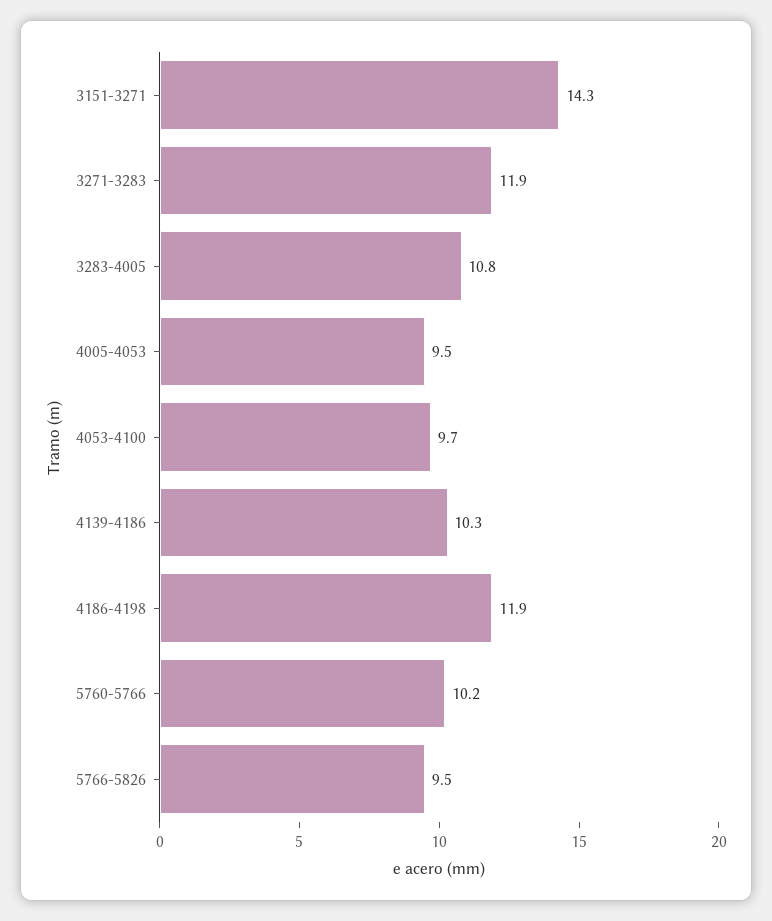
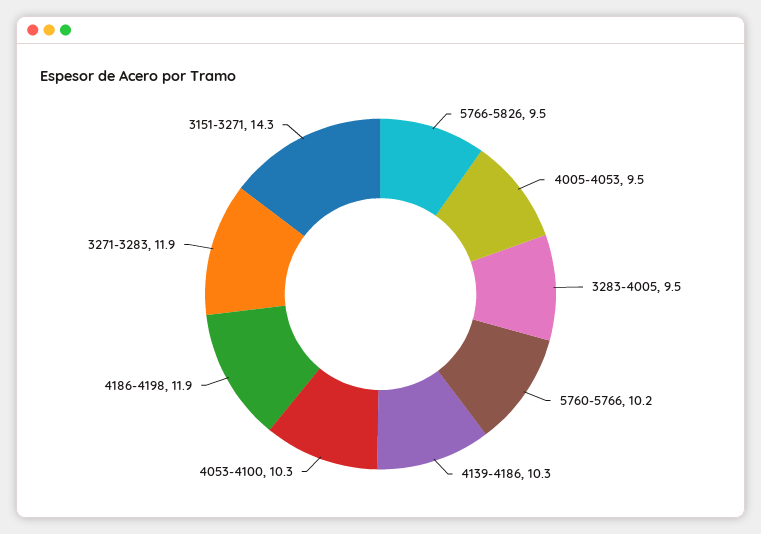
3283-4005: 10.8 -> 9.5
4053-4100: 9.7 -> 10.3

